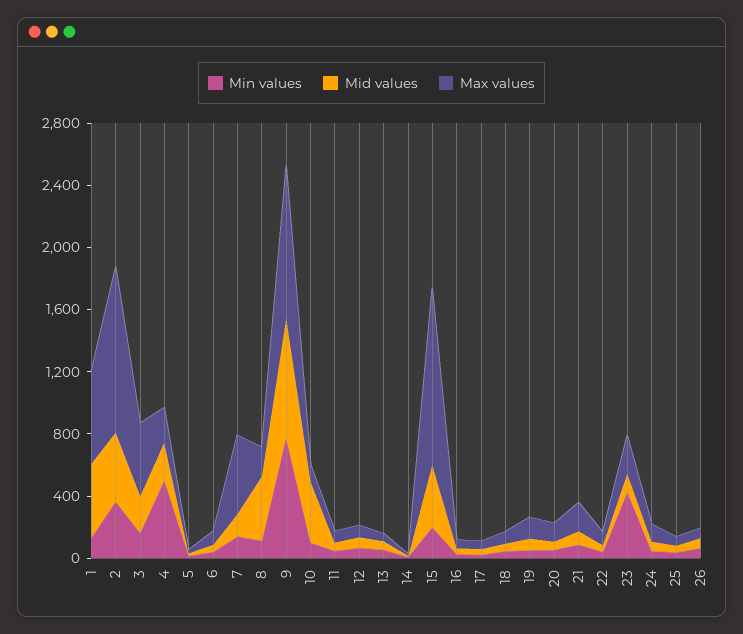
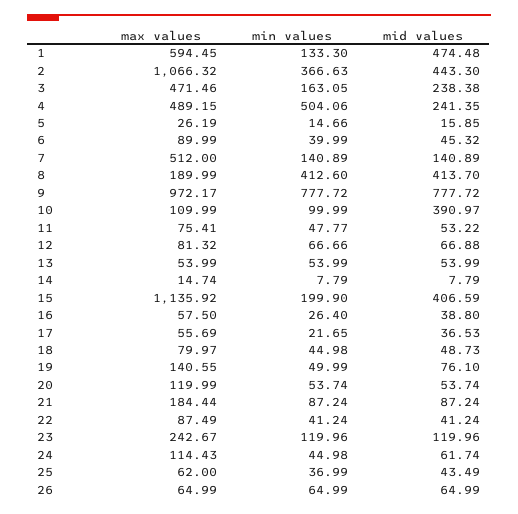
Max values, 4: 200 -> 489.15
Min values, 8: 100 -> 412.6
Min values, 23: 400 -> 119.96

